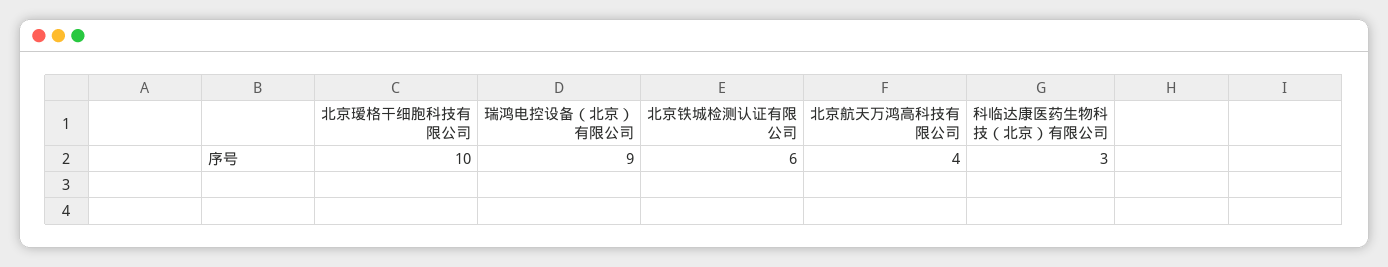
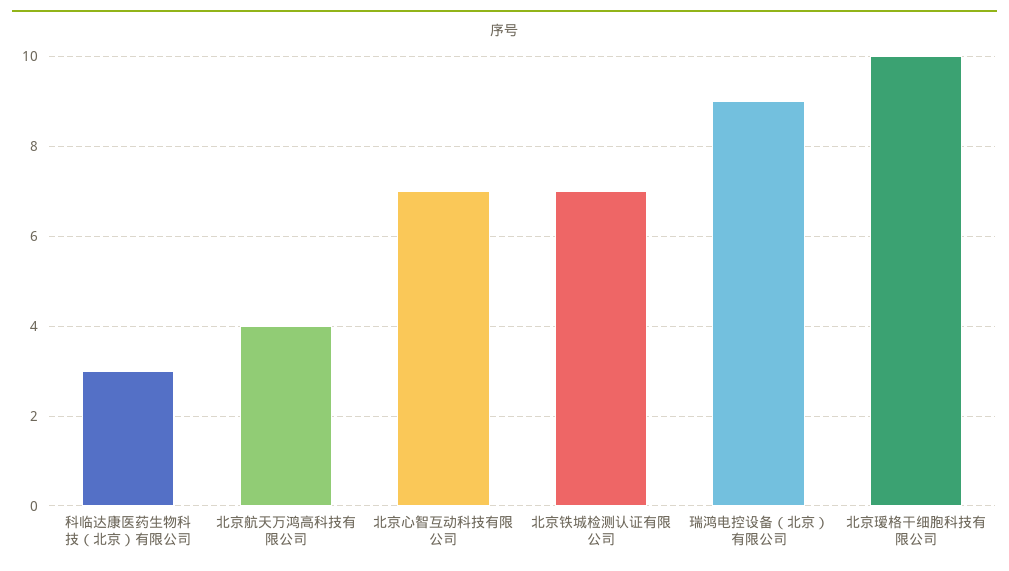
北京铁城检测认证有限公司: 6 -> 7
北京心智互动科技有限公司: none -> 7

